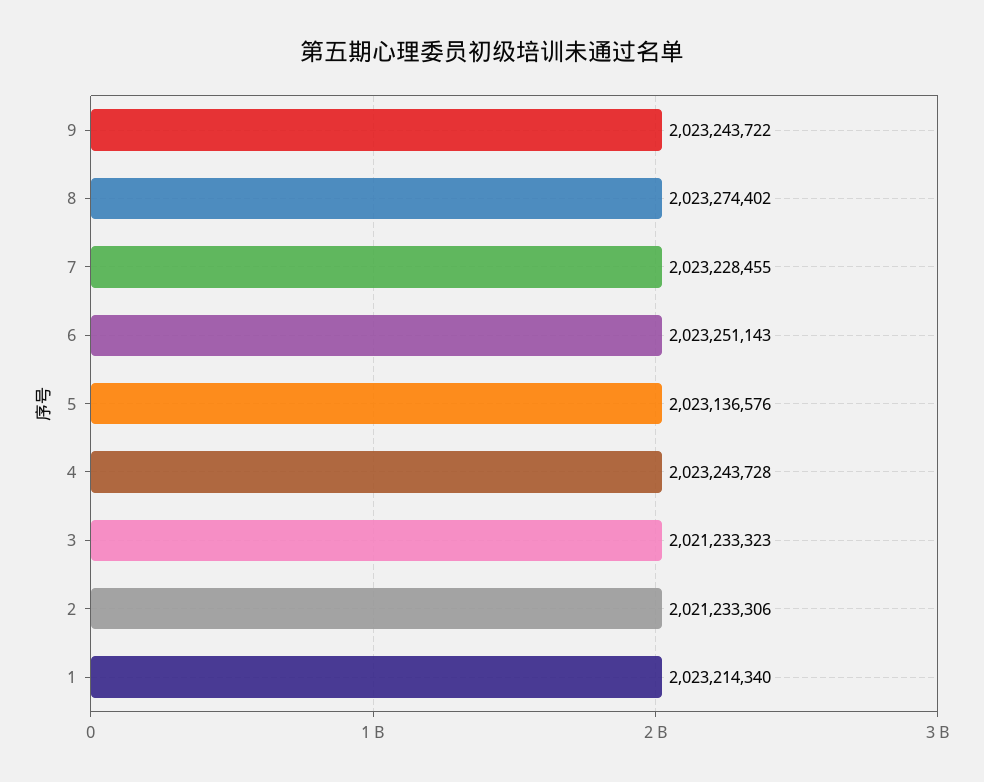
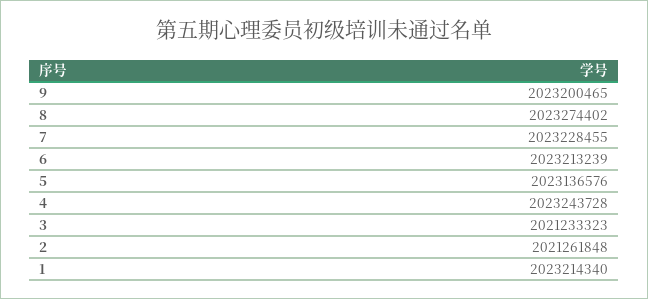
9: 2023243722 -> 2023200465
6: 2023251143 -> 2023213239
2: 2021233306 -> 2021261848

